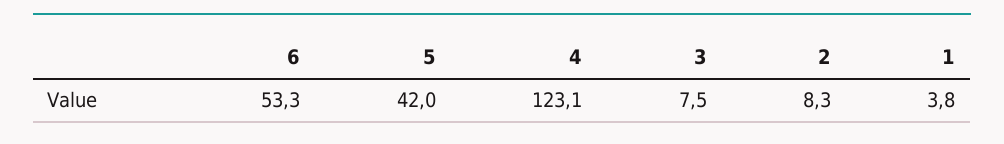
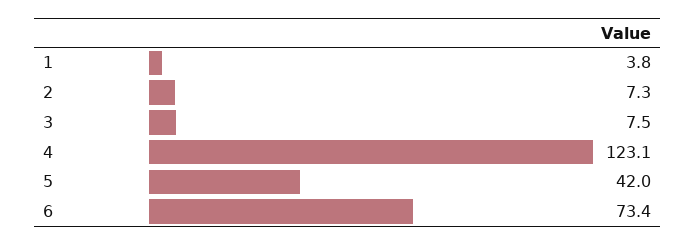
6: 53.3 -> 73.4
2: 8.3 -> 7.3

